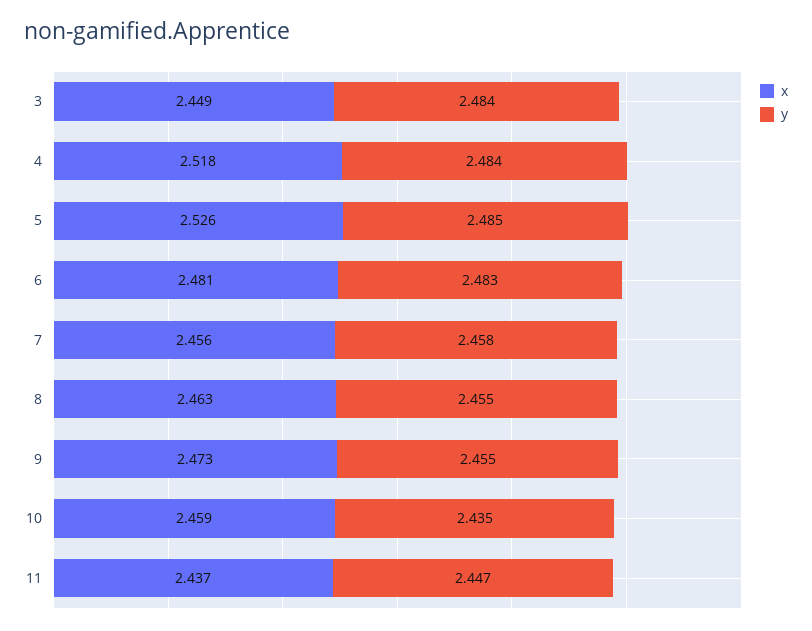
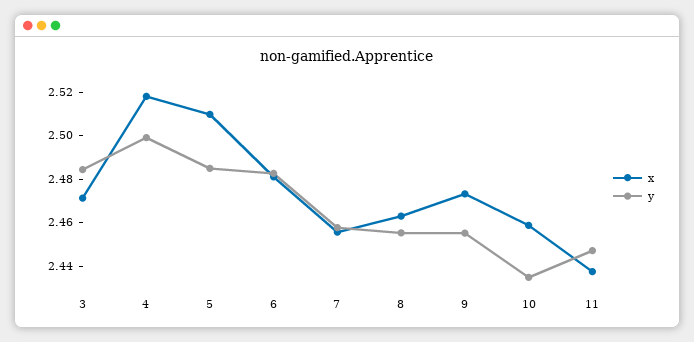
x, 3: 2.449 -> 2.47
y, 4: 2.484 -> 2.5
x, 5: 2.526 -> 2.51

